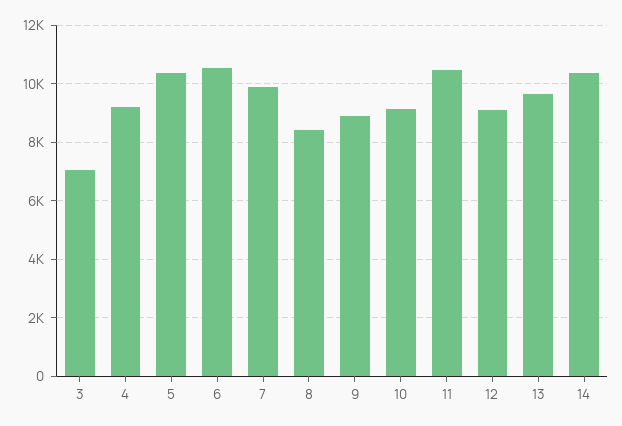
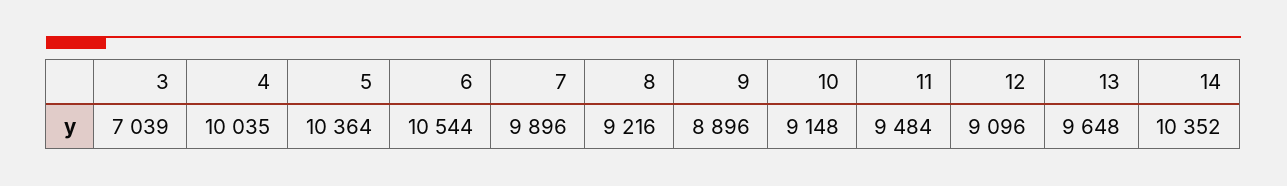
4: 9250 -> 10035
8: 8500 -> 9216
11: 10500 -> 9484

